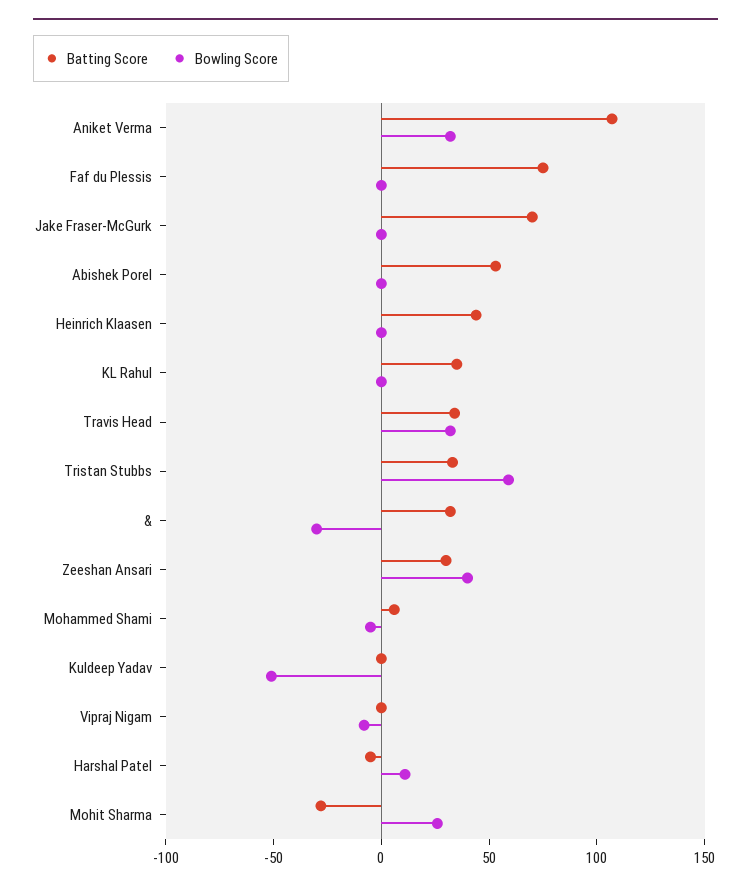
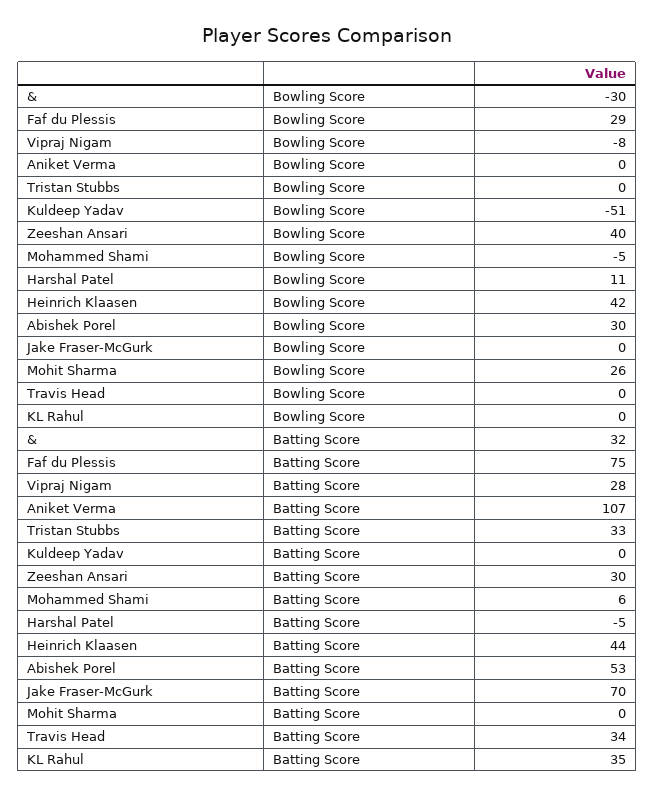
Bowling Score, Aniket Verma: 30 -> 0
Bowling Score, Faf du Plessis: 0 -> 29
Bowling Score, Abishek Porel: 0 -> 30
Bowling Score, Heinrich Klaasen: 0 -> 42
Bowling Score, Travis Head: 30 -> 0
Bowling Score, Tristan Stubbs: 60 -> 0
Batting Score, Vipraj Nigam: 0 -> 28
Batting Score, Mohit Sharma: -30 -> 0

